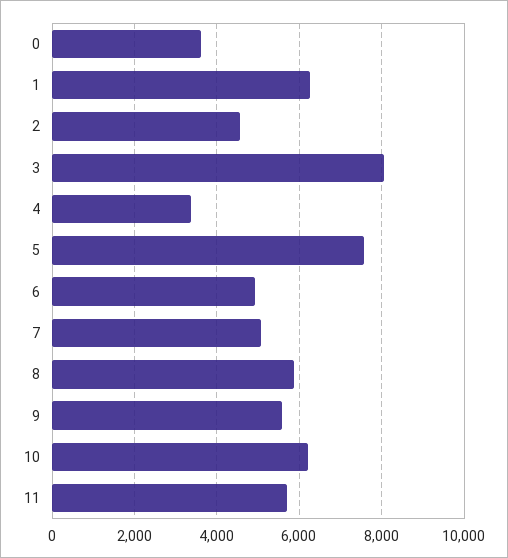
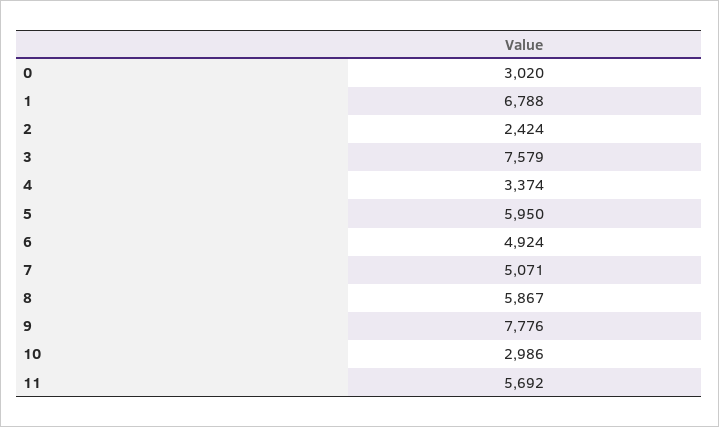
0: 3600 -> 3020
1: 6200 -> 6788
2: 4600 -> 2424
3: 8000 -> 7579
5: 7600 -> 5950
9: 5600 -> 7776
10: 6200 -> 2986

